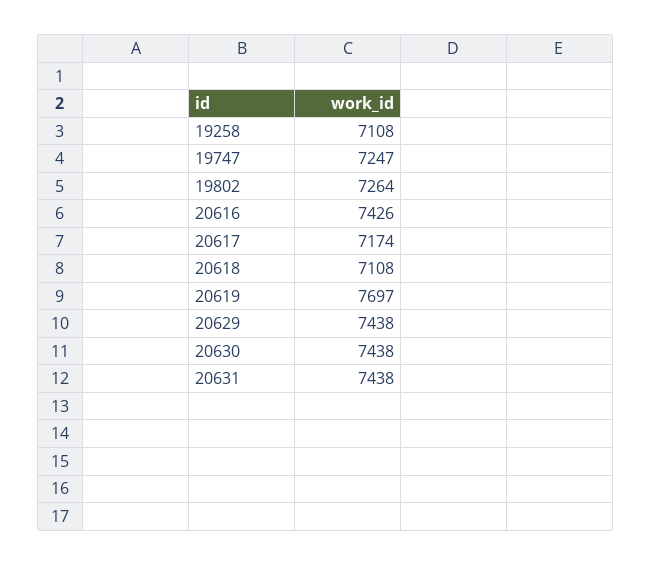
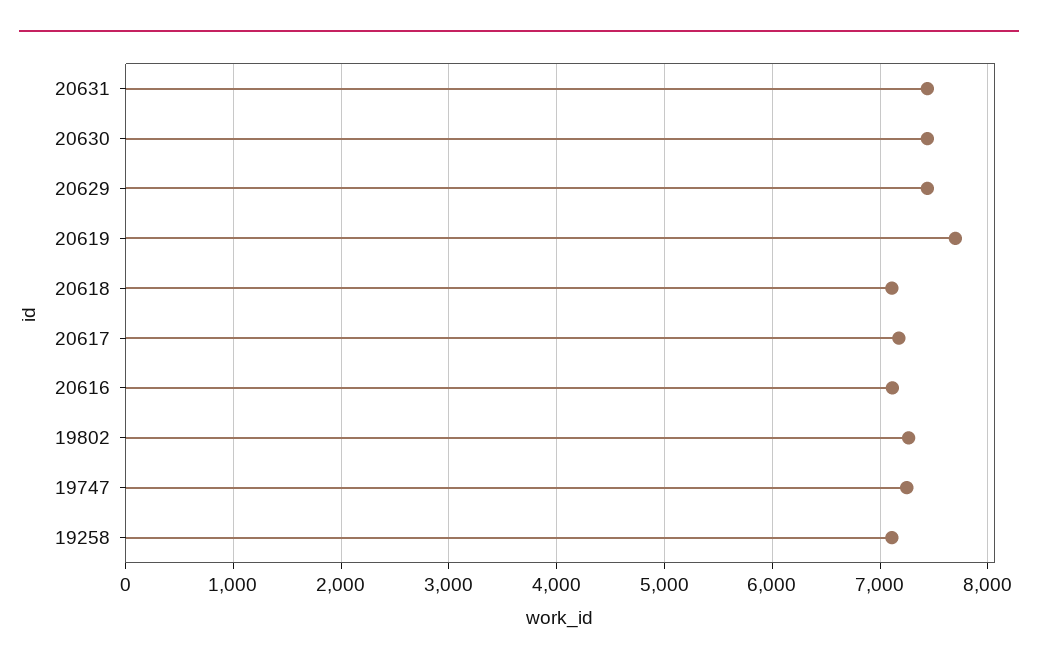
20616: 7426 -> 7100

